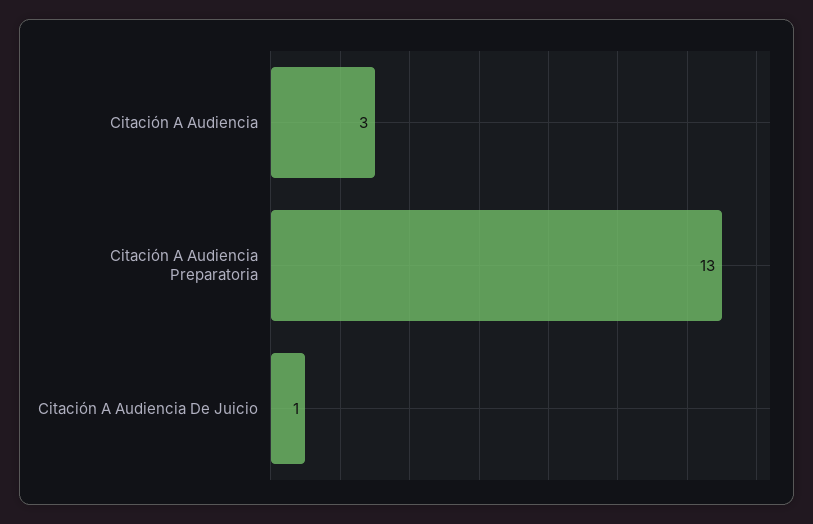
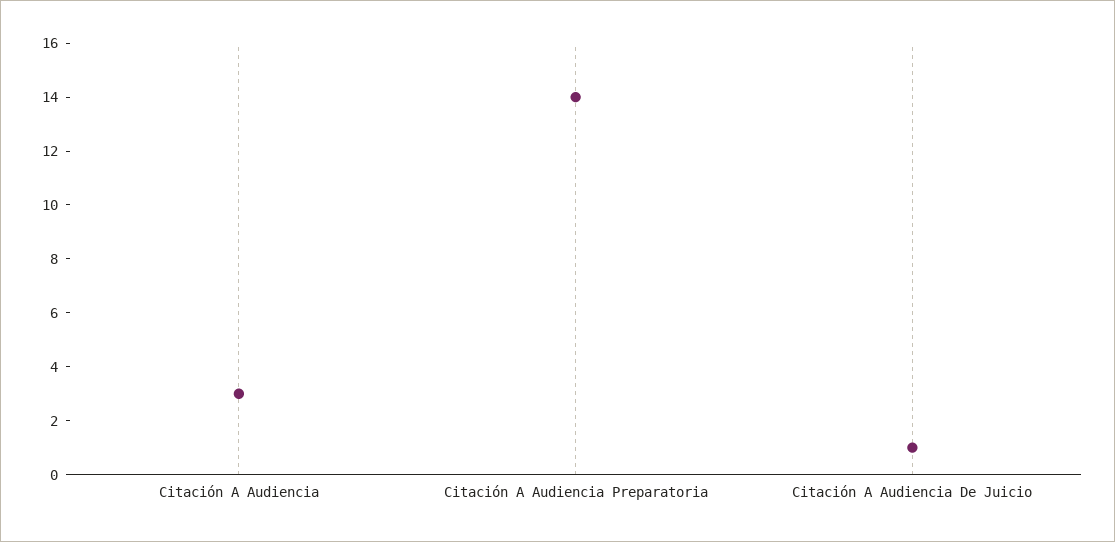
Citación A Audiencia Preparatoria: 13 -> 14

